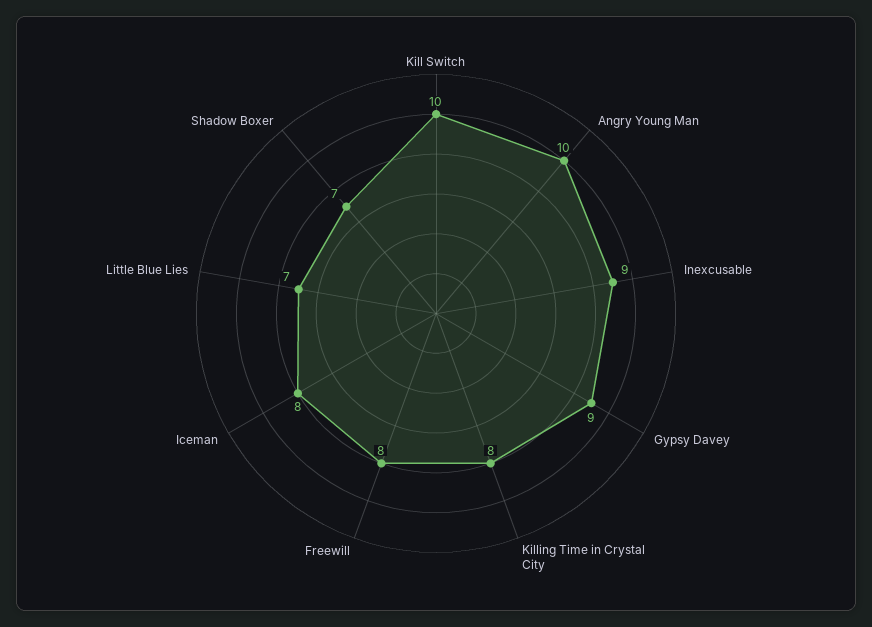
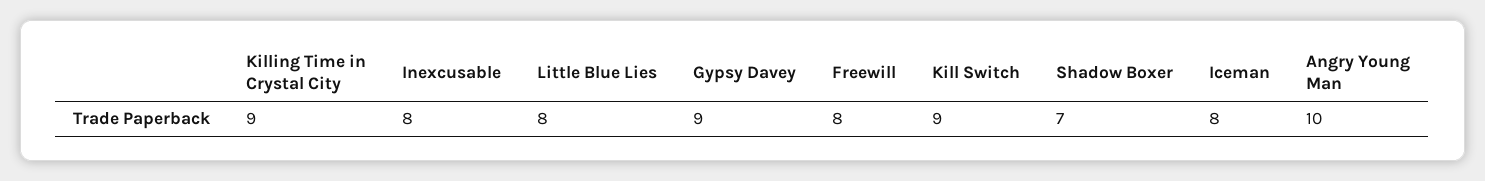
Kill Switch: 10 -> 9
Inexcusable: 9 -> 8
Killing Time in Crystal City: 8 -> 9
Little Blue Lies: 7 -> 8

